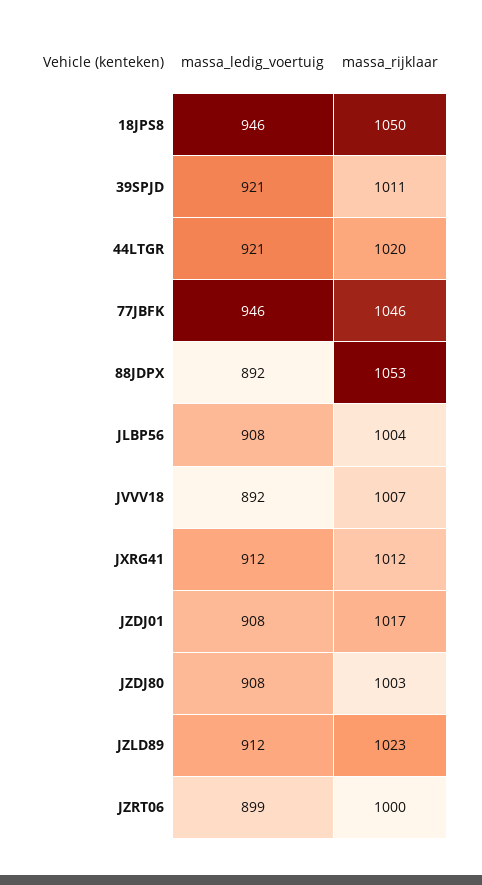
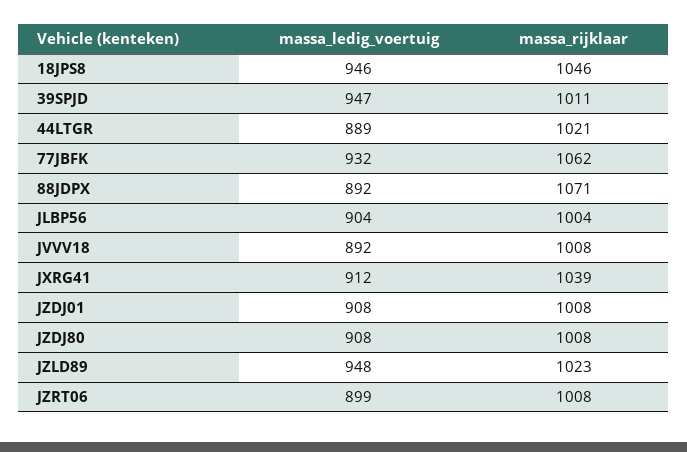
massa_rijklaar, 18JPS8: 1050 -> 1046
massa_ledig_voertuig, 39SPJD: 921 -> 947
massa_ledig_voertuig, 44LTGR: 921 -> 889
massa_rijklaar, 44LTGR: 1020 -> 1021
massa_ledig_voertuig, 77JBFK: 946 -> 932
massa_rijklaar, 77JBFK: 1046 -> 1062
massa_rijklaar, 88JDPX: 1053 -> 1071
massa_ledig_voertuig, JLBP56: 908 -> 904
massa_rijklaar, JVVV18: 1007 -> 1008
massa_rijklaar, JXRG41: 1012 -> 1039
massa_rijklaar, JZDJ01: 1017 -> 1008
massa_rijklaar, JZDJ80: 1003 -> 1008
massa_ledig_voertuig, JZLD89: 912 -> 948
massa_rijklaar, JZRT06: 1000 -> 1008

